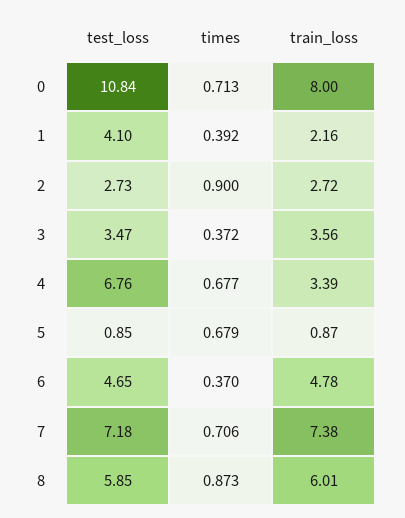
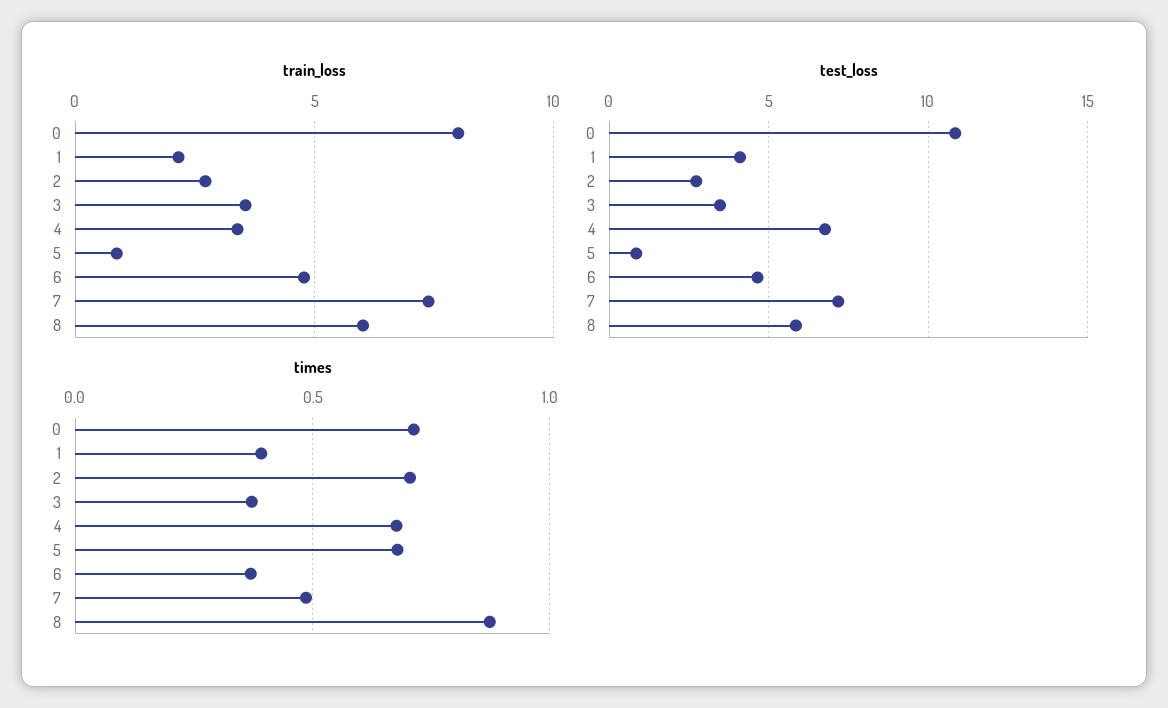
times, 2: 0.9 -> 0.7
times, 7: 0.706 -> 0.5

